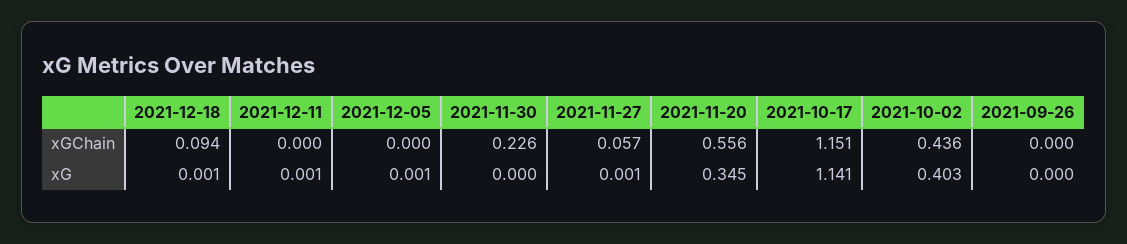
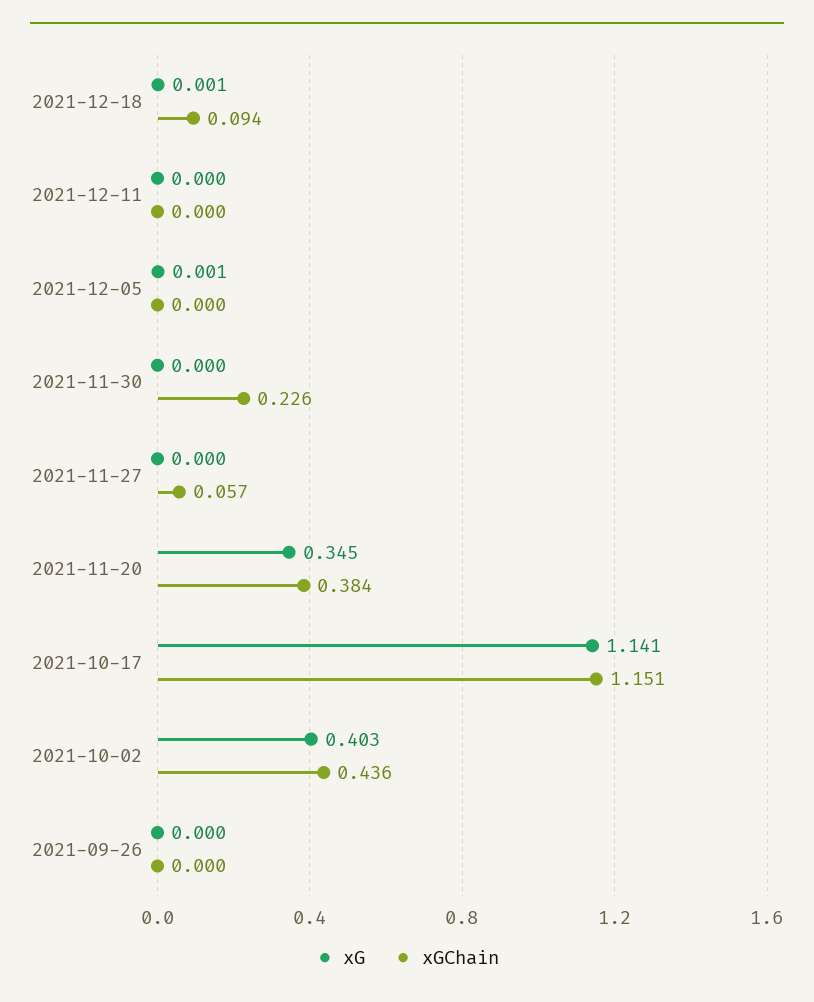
xGChain, 2021-11-20: 0.556 -> 0.384
xG, 2021-12-11: 0.001 -> 0
xG, 2021-11-27: 0.001 -> 0

